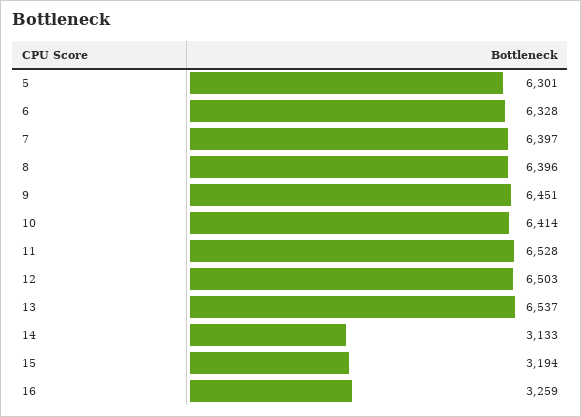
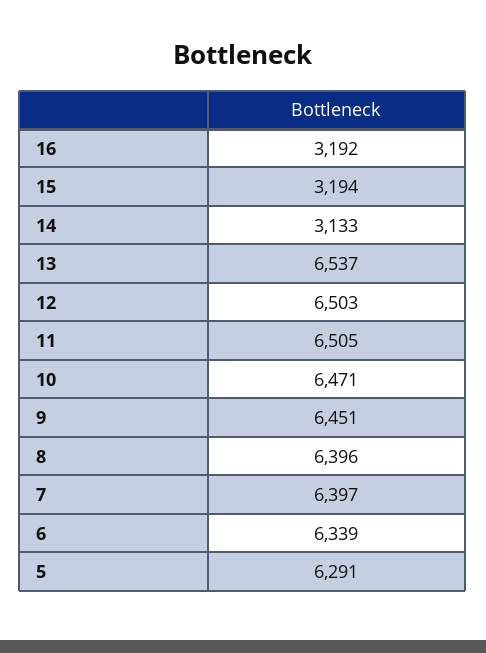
5: 6301 -> 6291
6: 6328 -> 6339
10: 6414 -> 6471
11: 6528 -> 6505
16: 3259 -> 3192

